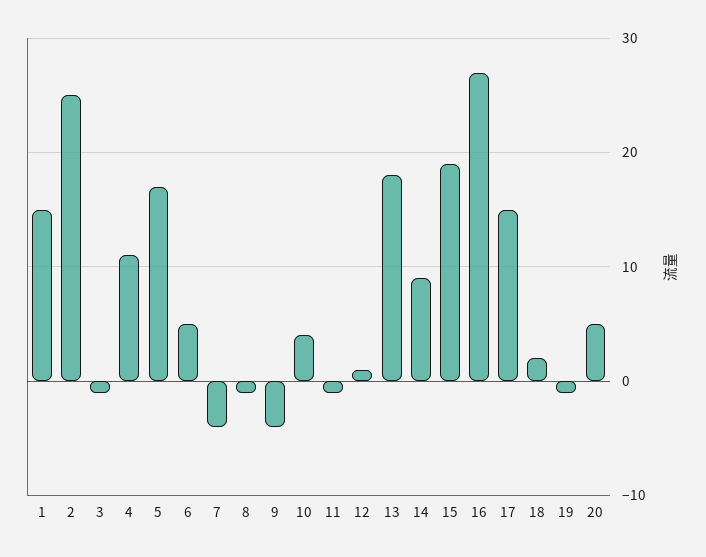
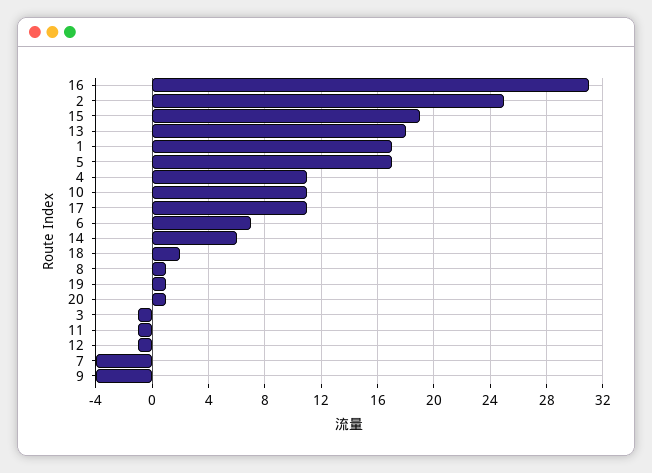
1: 15 -> 17
6: 5 -> 7
8: -1 -> 1
10: 4 -> 11
12: 1 -> -1
14: 9 -> 6
16: 27 -> 31
17: 15 -> 11
19: -1 -> 1
20: 5 -> 1

